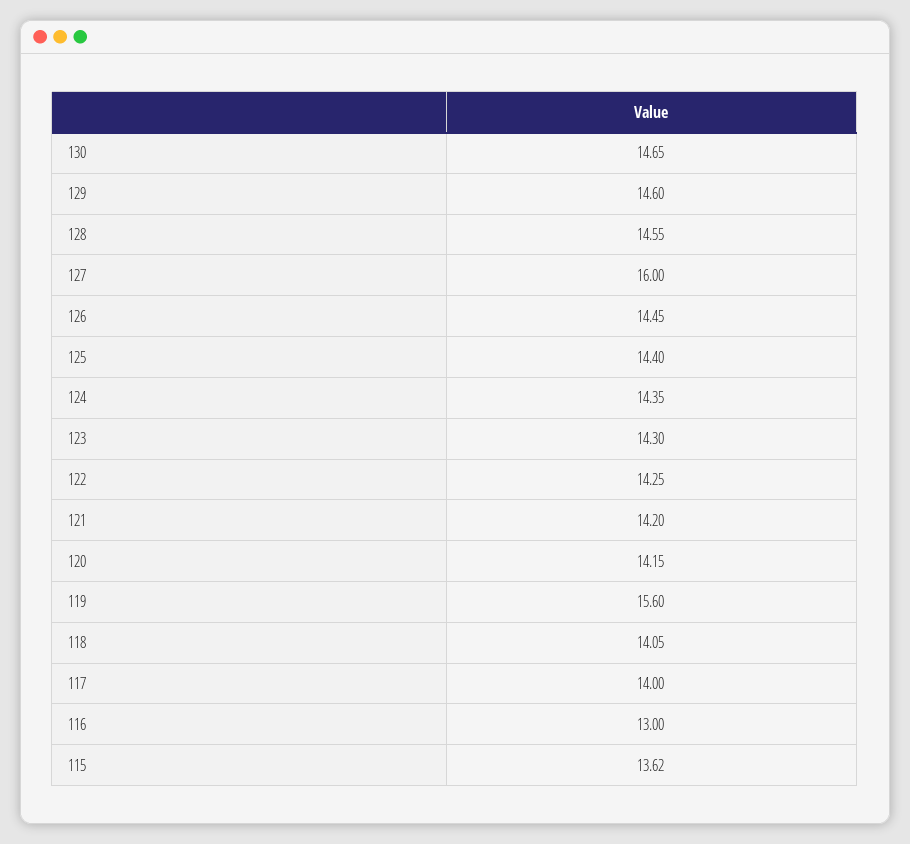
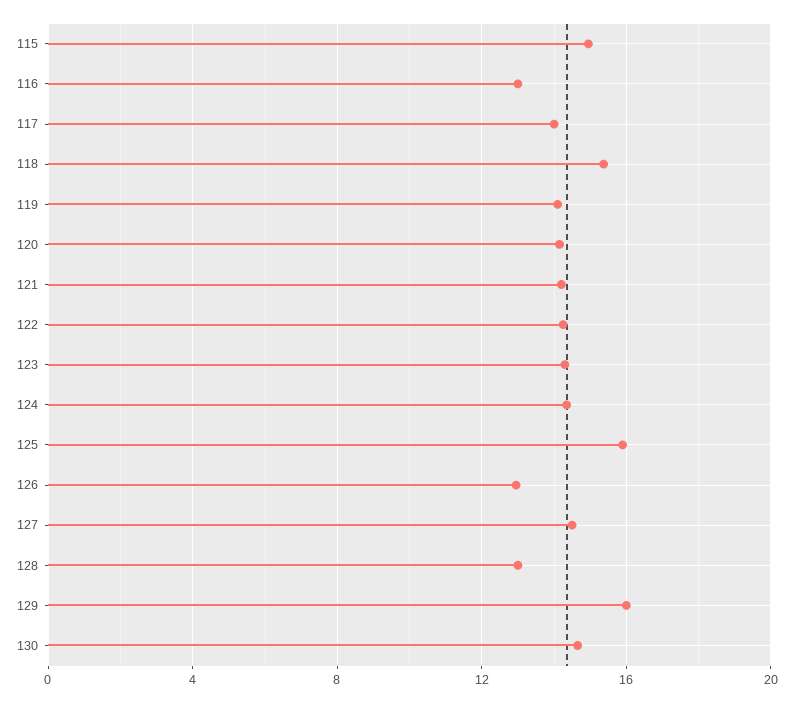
129: 14.6 -> 16
128: 14.55 -> 13
127: 16 -> 14.5
126: 14.45 -> 13
125: 14.4 -> 16
119: 15.6 -> 14
118: 14.05 -> 15.5
115: 13.62 -> 15

